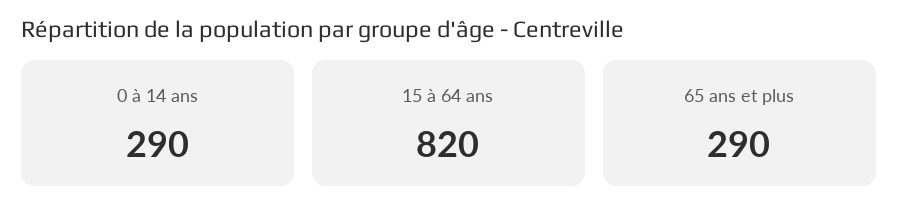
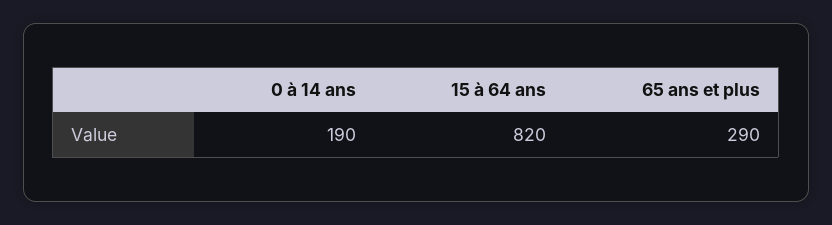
0 à 14 ans: 290 -> 190

